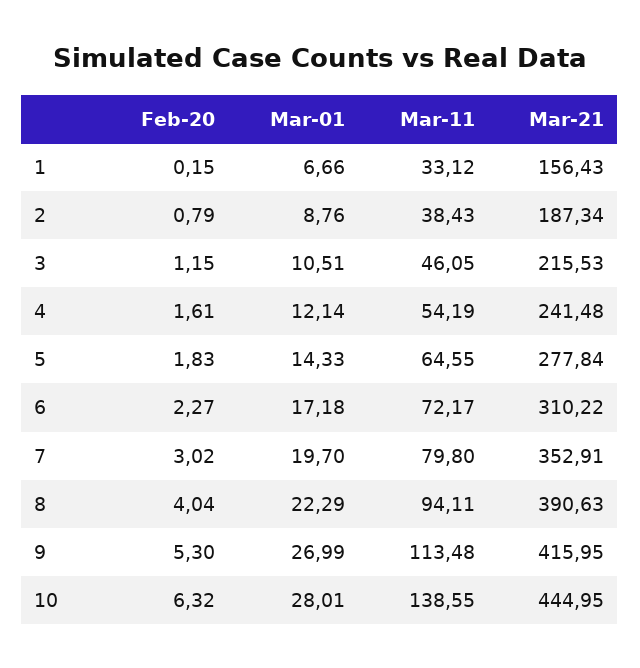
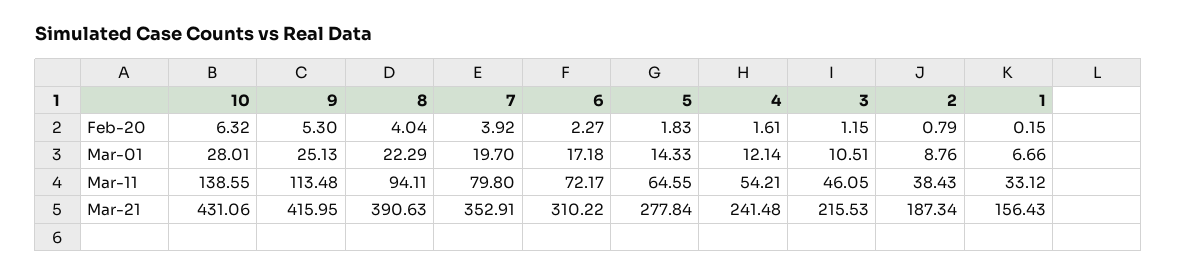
Mar-11, 4: 54.19 -> 54.21
Feb-20, 7: 3.02 -> 3.92
Mar-01, 9: 26.99 -> 25.13
Mar-21, 10: 444.95 -> 431.06

